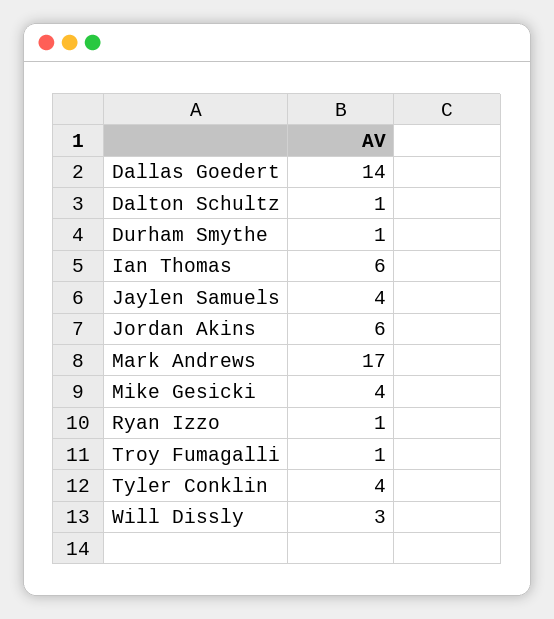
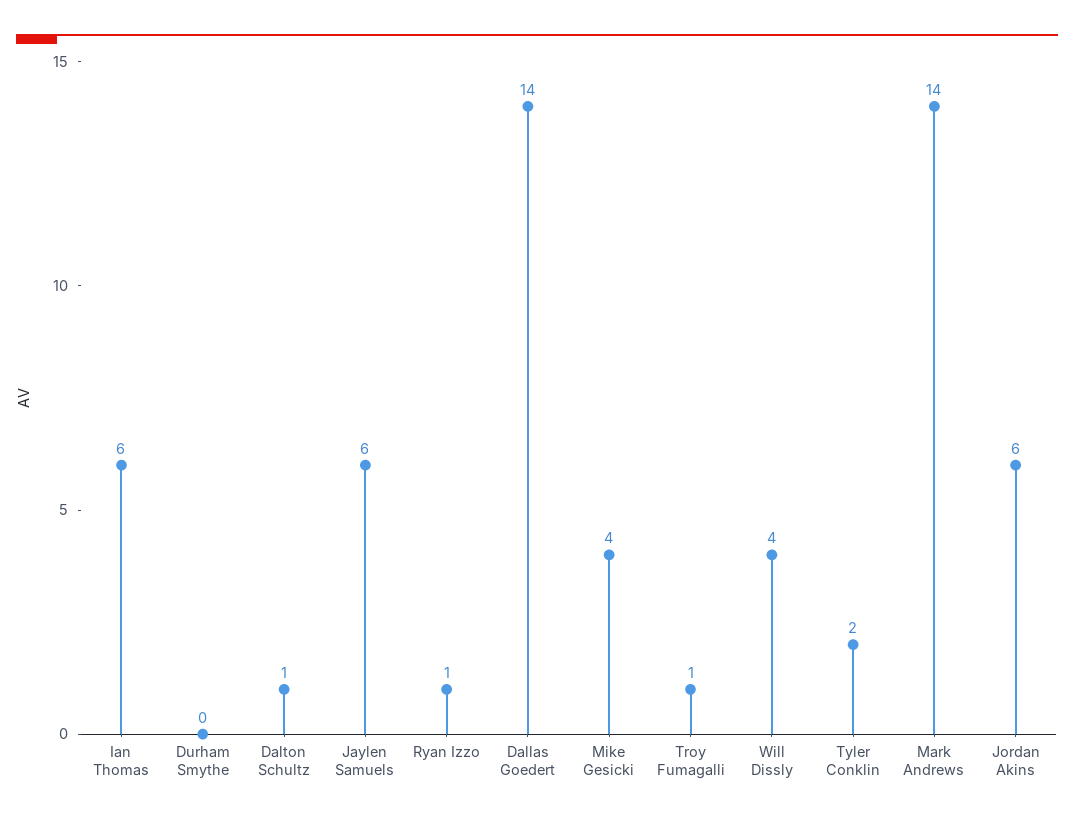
Durham Smythe: 1 -> 0
Jaylen Samuels: 4 -> 6
Mark Andrews: 17 -> 14
Tyler Conklin: 4 -> 2
Will Dissly: 3 -> 4

